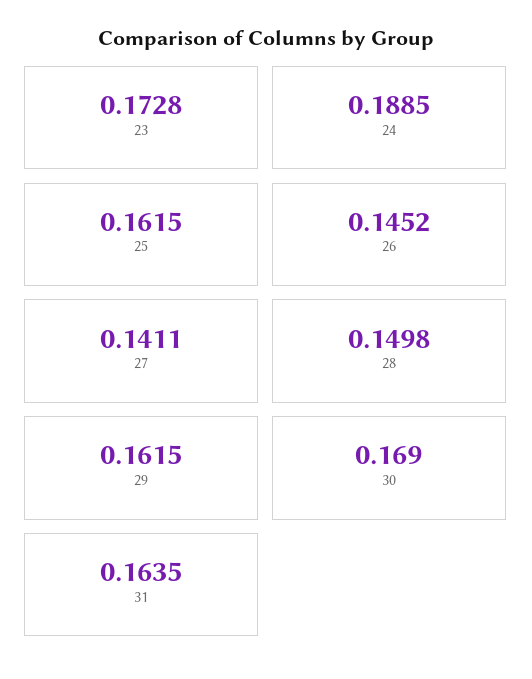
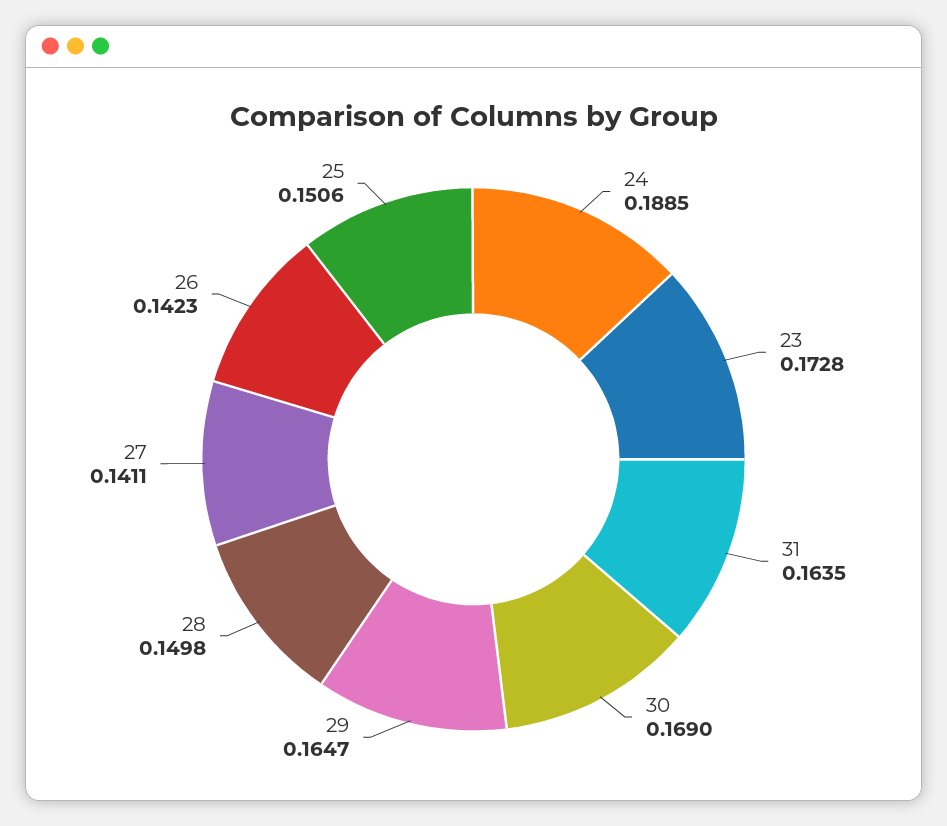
25: 0.1615 -> 0.1506
26: 0.1452 -> 0.1423
29: 0.1615 -> 0.1647

